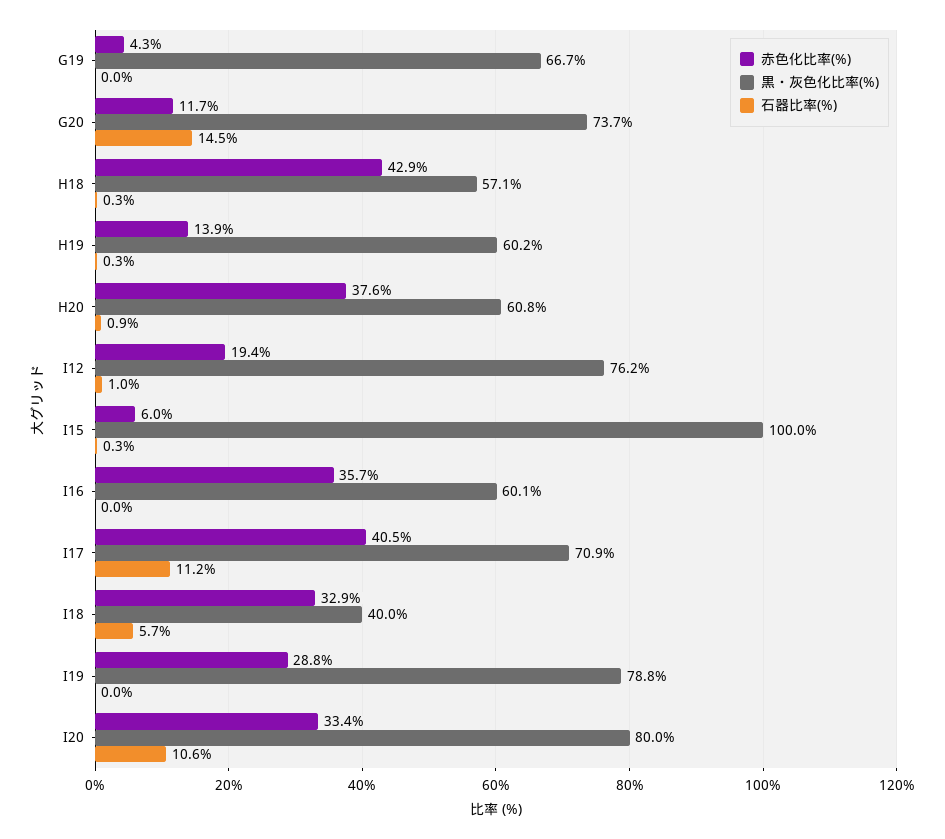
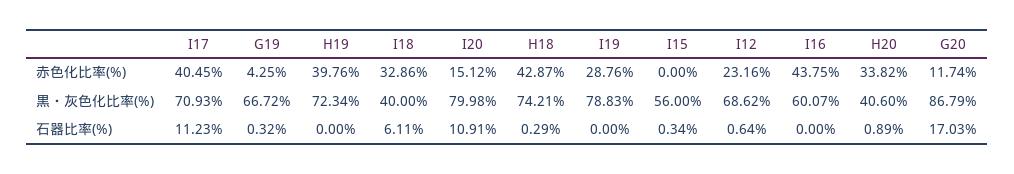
石器比率(%), G19: 0 -> 0.32
黒・灰色化比率(%), G20: 73.7 -> 86.79
石器比率(%), G20: 14.5 -> 17.03
黒・灰色化比率(%), H18: 57.1 -> 74.21
赤色化比率(%), H19: 13.9 -> 39.76
黒・灰色化比率(%), H19: 60.2 -> 72.34
石器比率(%), H19: 0.3 -> 0
赤色化比率(%), H20: 37.6 -> 33.82
黒・灰色化比率(%), H20: 60.8 -> 40.6
赤色化比率(%), I12: 19.4 -> 23.16
黒・灰色化比率(%), I12: 76.2 -> 68.62
石器比率(%), I12: 1 -> 0.64
赤色化比率(%), I15: 6 -> 0
黒・灰色化比率(%), I15: 100 -> 56
赤色化比率(%), I16: 35.7 -> 43.75
石器比率(%), I18: 5.7 -> 6.11
赤色化比率(%), I20: 33.4 -> 15.12
石器比率(%), I20: 10.6 -> 10.91

